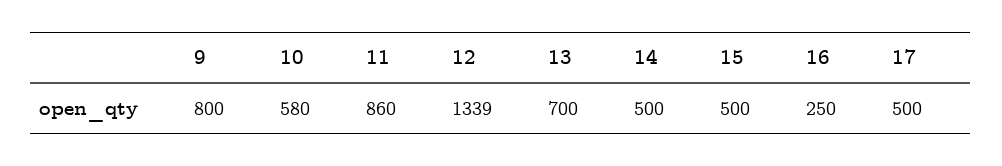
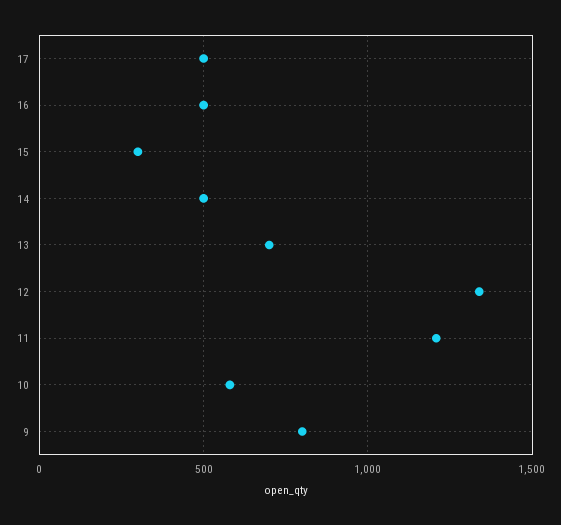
11: 860 -> 1200
15: 500 -> 300
16: 250 -> 500

